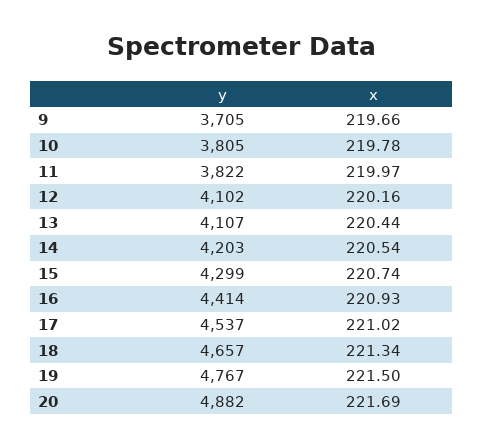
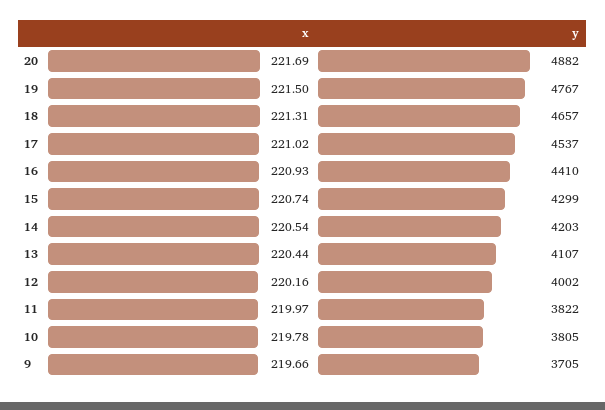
y, 12: 4102 -> 4002
y, 16: 4414 -> 4410
x, 18: 221.34 -> 221.31

